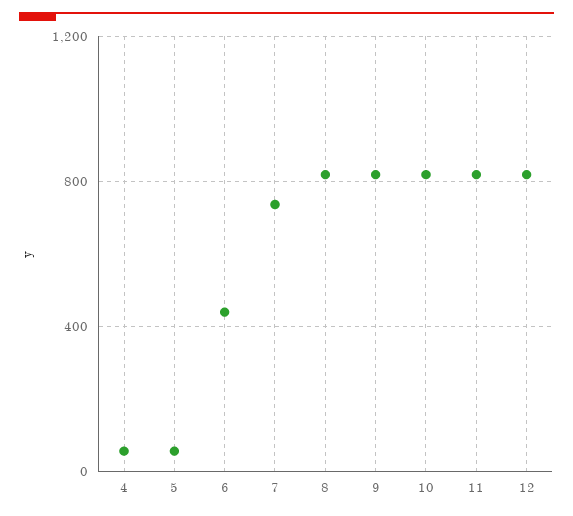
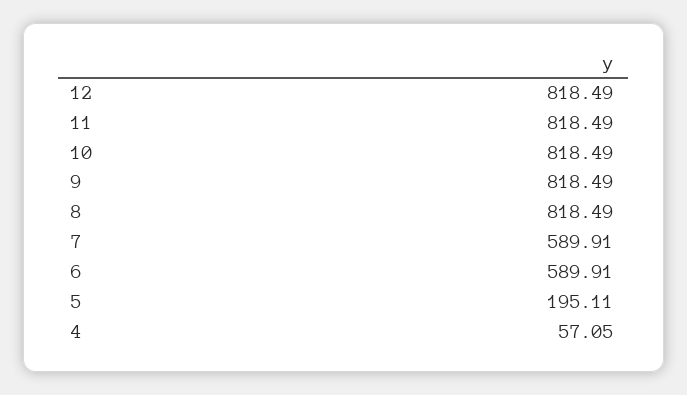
5: 50 -> 195.11
6: 450 -> 589.91
7: 750 -> 589.91

